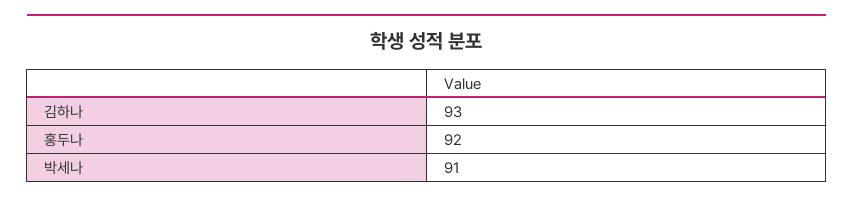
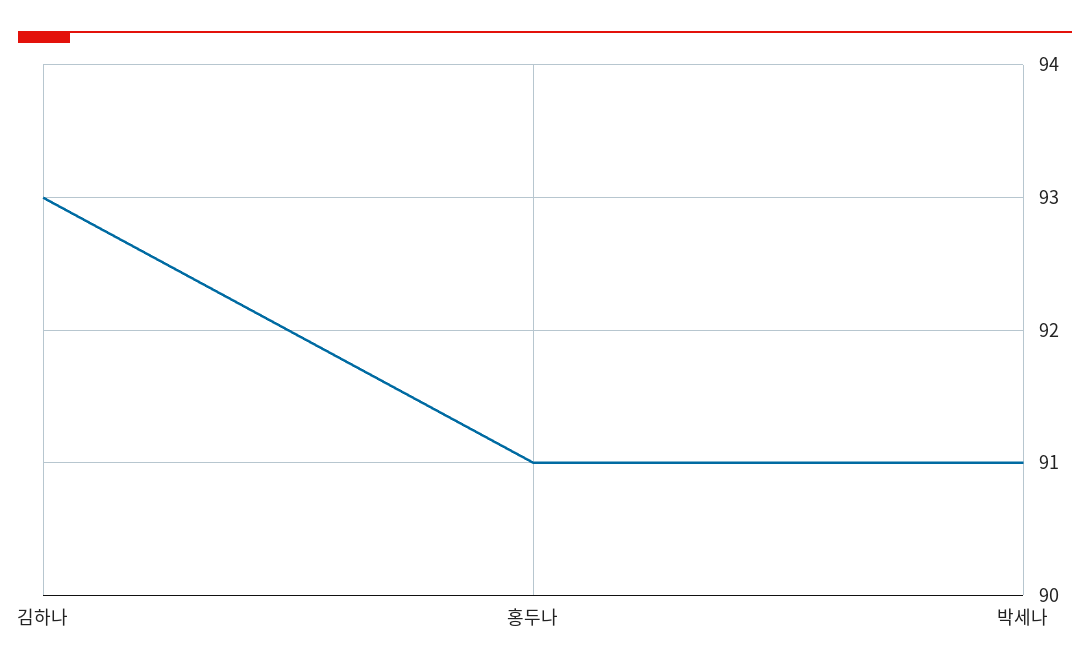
홍두나: 92 -> 91

